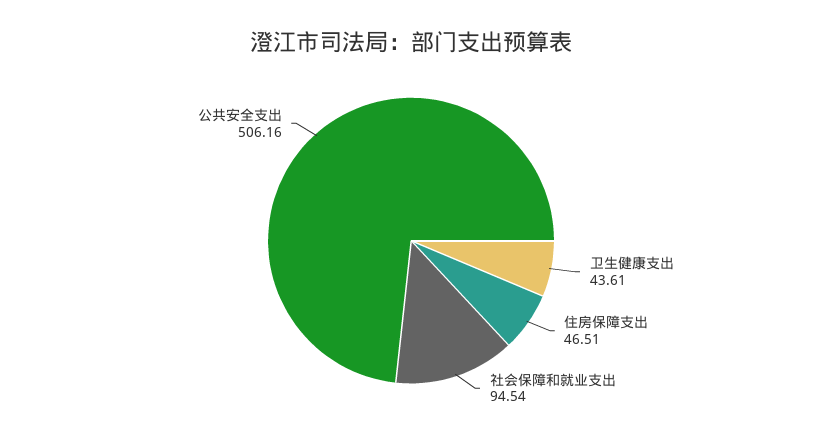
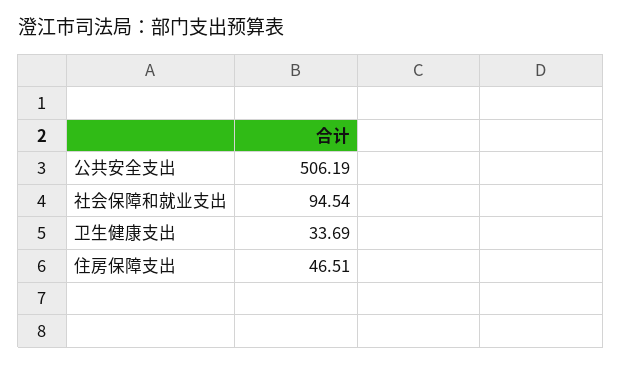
卫生健康支出: 43.61 -> 33.69
公共安全支出: 506.16 -> 506.19

